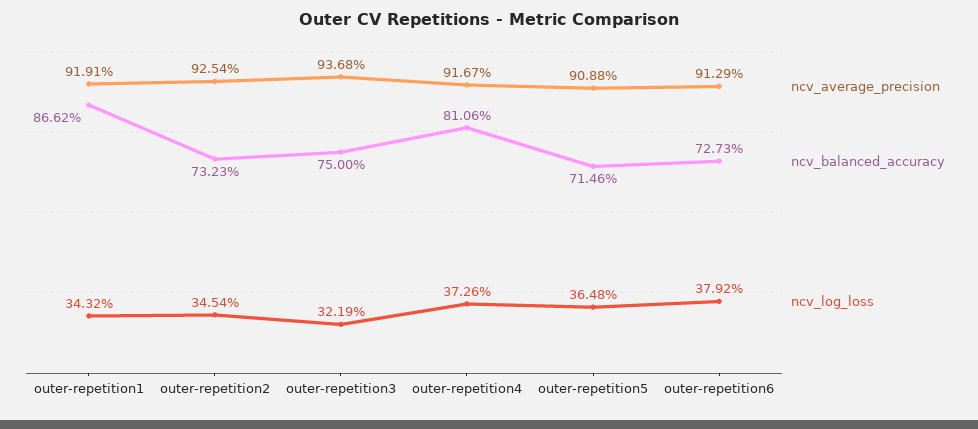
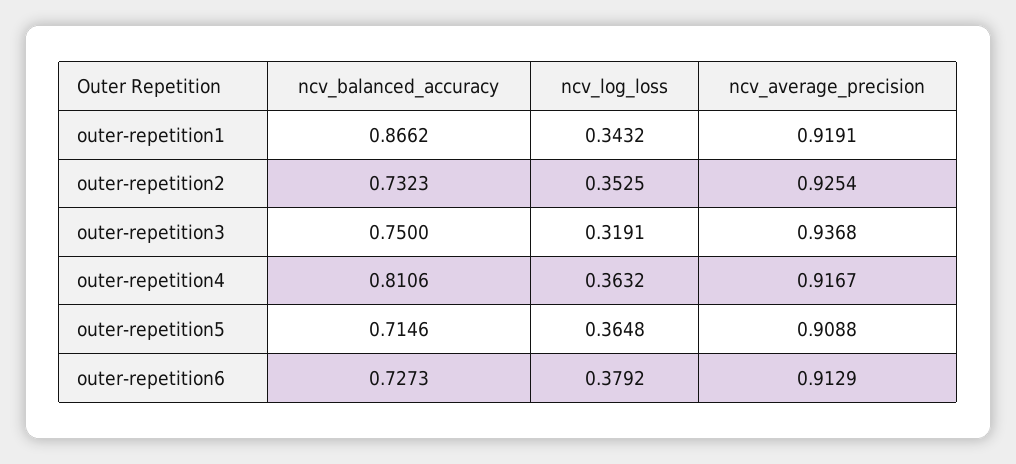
ncv_log_loss, outer-repetition2: 0.3454 -> 0.3525
ncv_log_loss, outer-repetition3: 0.3219 -> 0.3191
ncv_log_loss, outer-repetition4: 0.3726 -> 0.3632

